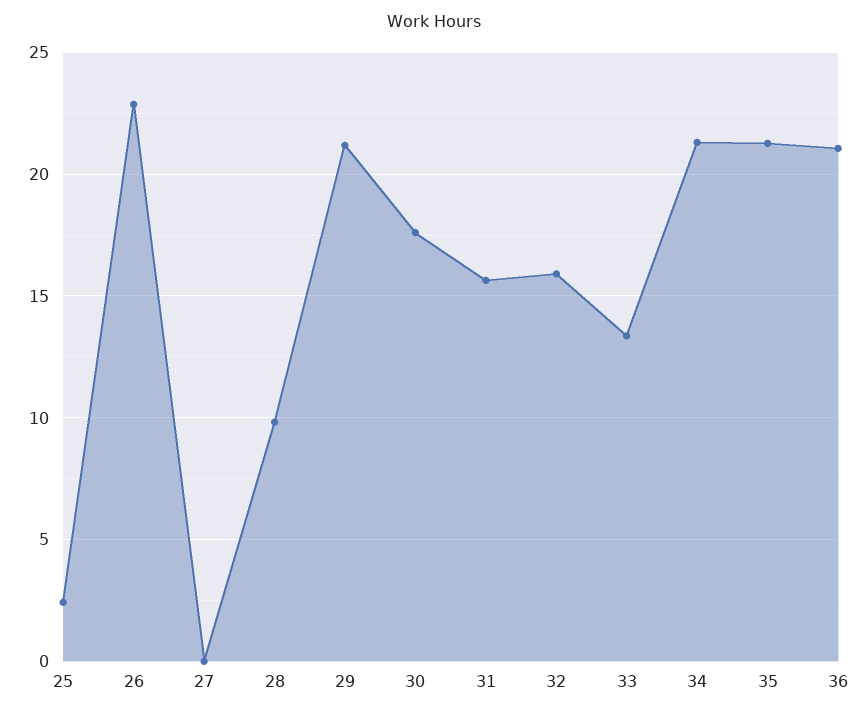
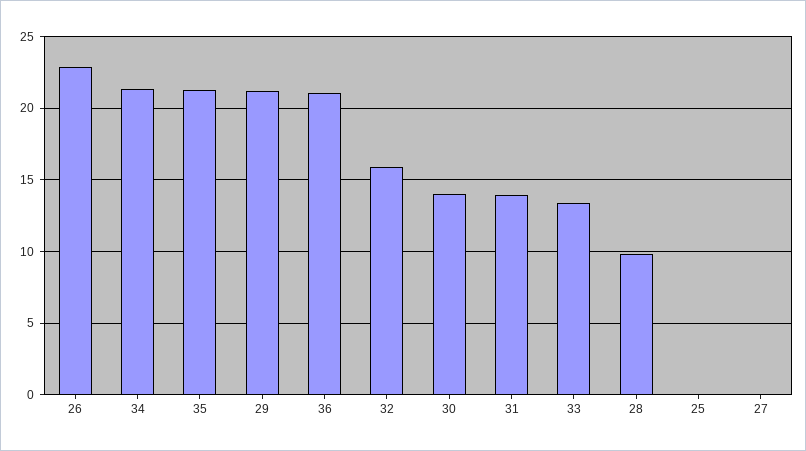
25: 2.5 -> 0
30: 17.5 -> 14
31: 15.5 -> 14

